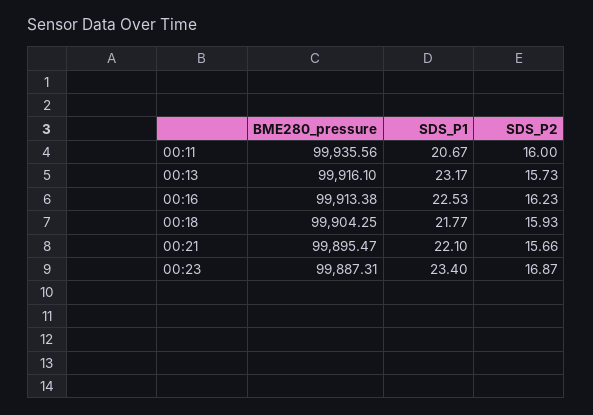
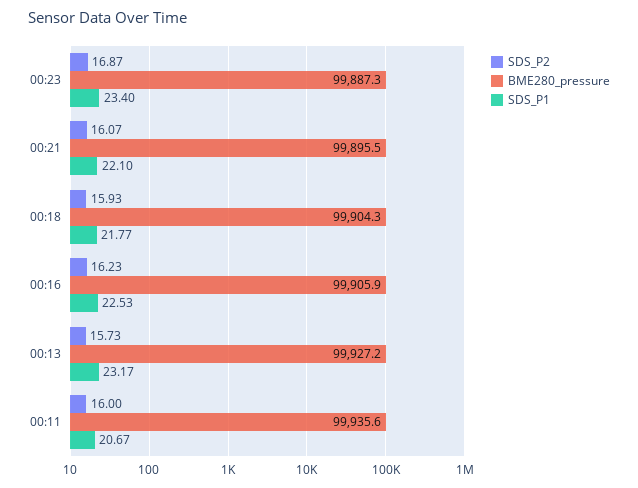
BME280_pressure, 00:13: 99916.1 -> 99927.2
BME280_pressure, 00:16: 99913.38 -> 99905.9
SDS_P2, 00:21: 15.66 -> 16.07

